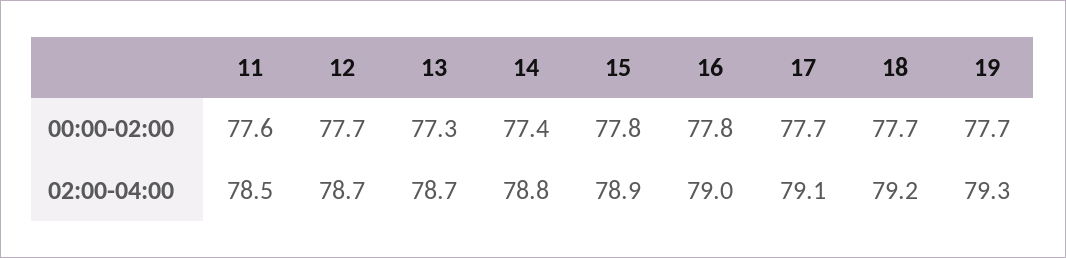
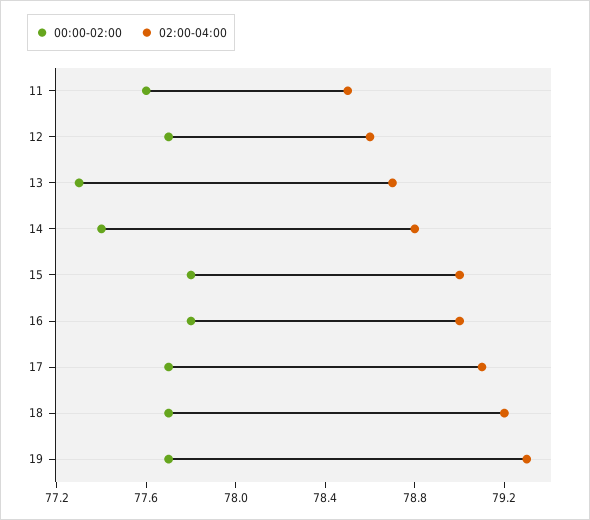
02:00-04:00, 12: 78.7 -> 78.6
02:00-04:00, 15: 78.9 -> 79

